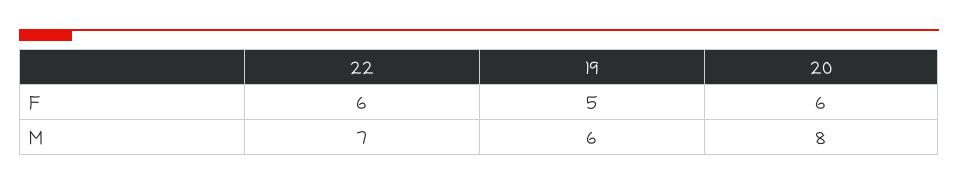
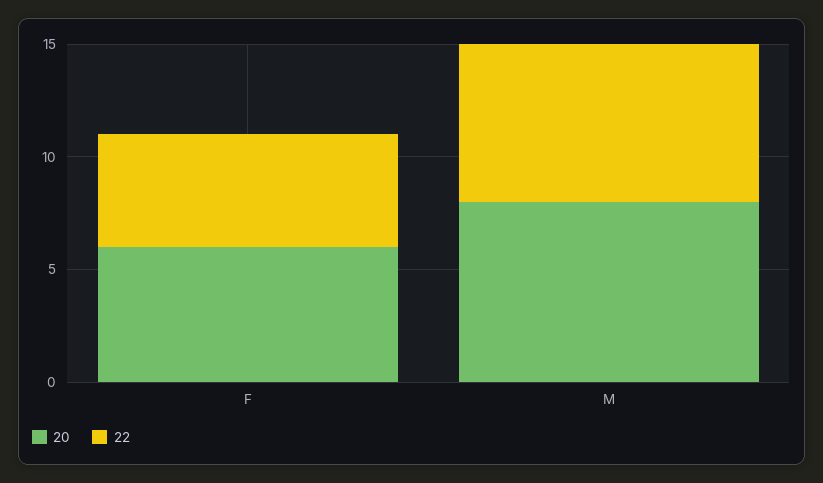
22, F: 6 -> 5
19, F: 5 -> none
19, M: 6 -> none

